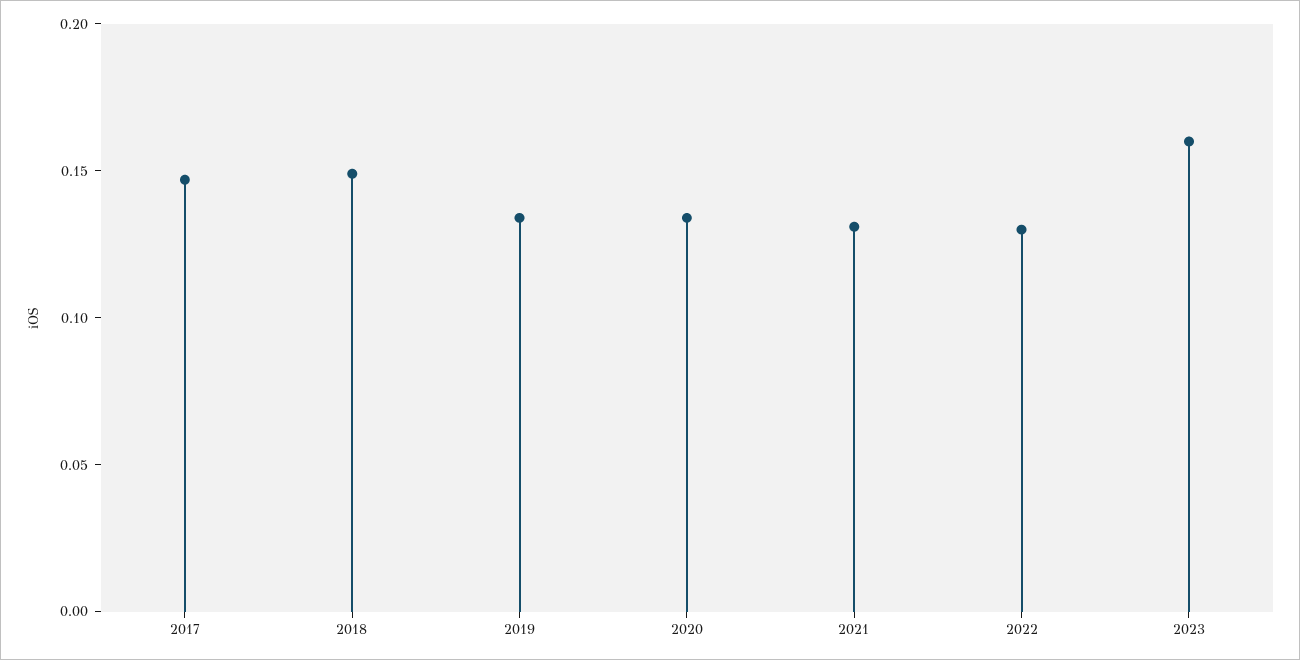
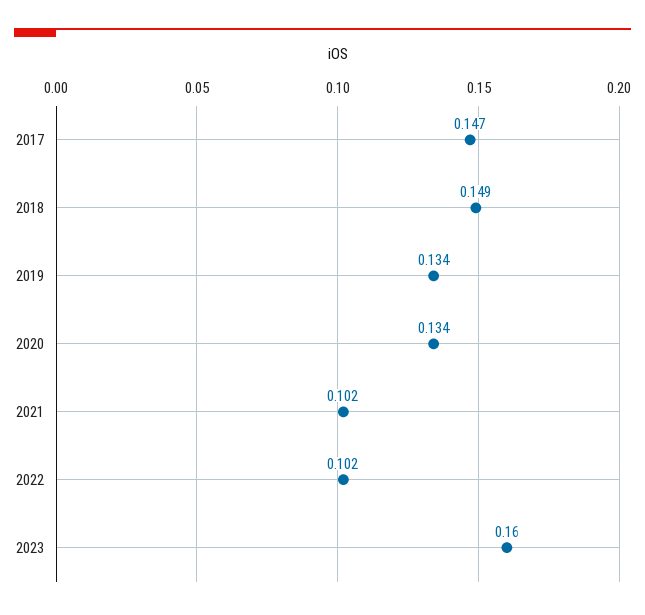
2021: 0.13 -> 0.102
2022: 0.13 -> 0.102

